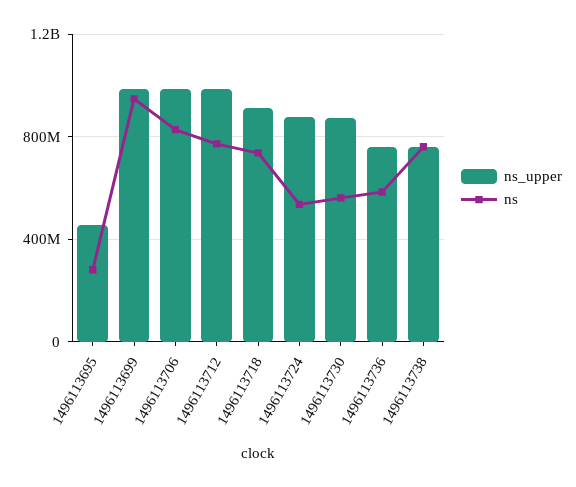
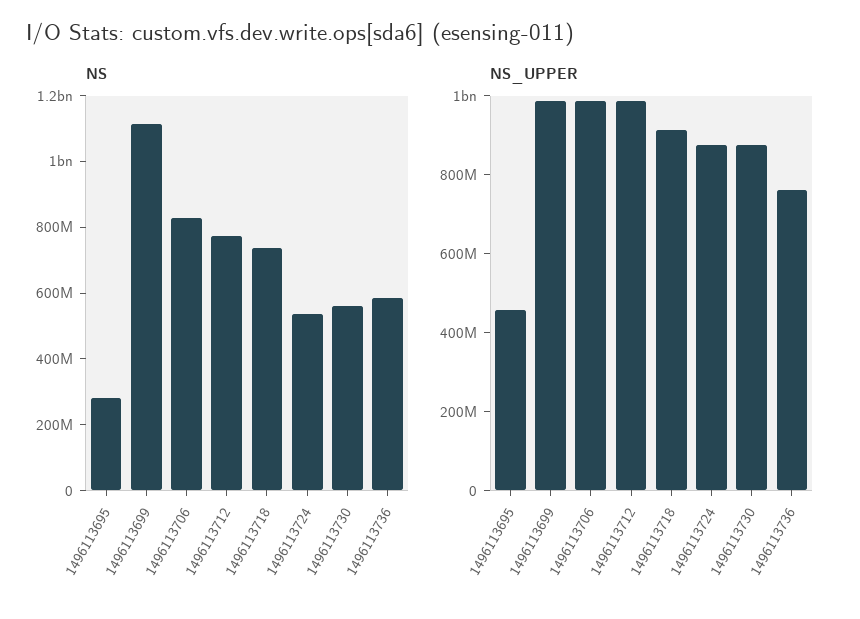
ns, 1496113699: 950000000 -> 1100000000
ns_upper, 1496113738: 750000000 -> none
ns, 1496113738: 750000000 -> none

